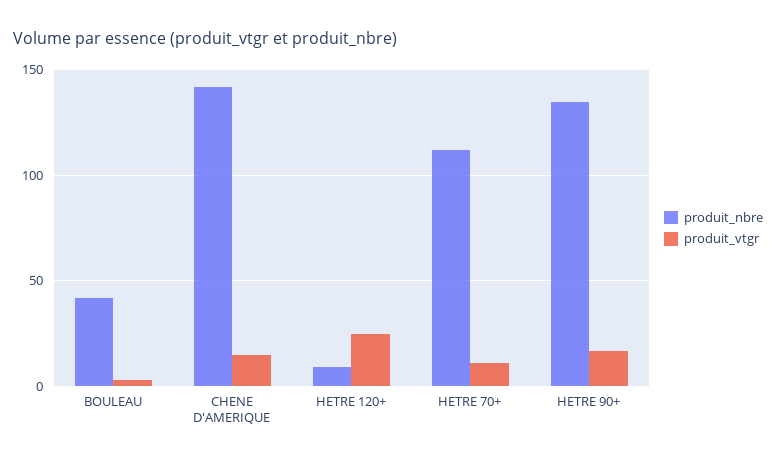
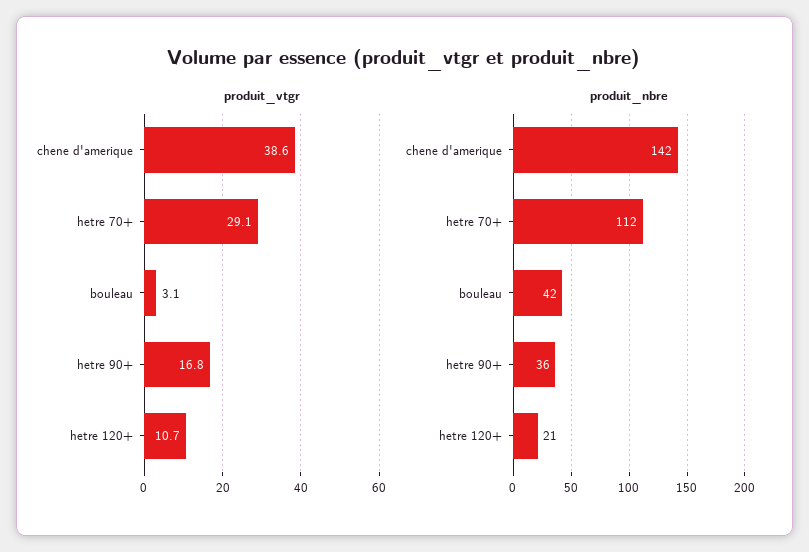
produit_vtgr, CHENE D'AMERIQUE: 15 -> 38.6
produit_nbre, HETRE 120+: 10 -> 21
produit_vtgr, HETRE 120+: 25 -> 10.7
produit_vtgr, HETRE 70+: 10 -> 29.1
produit_nbre, HETRE 90+: 135 -> 36

